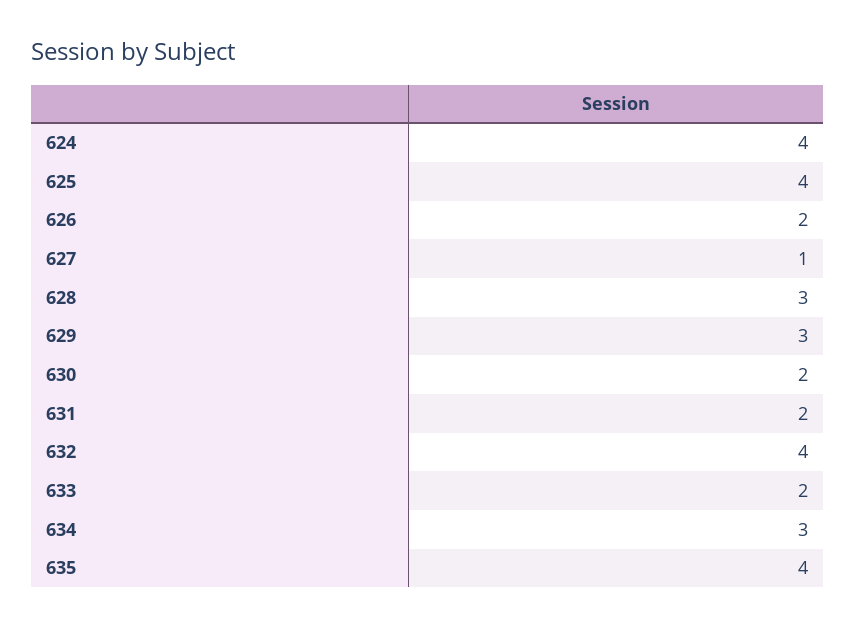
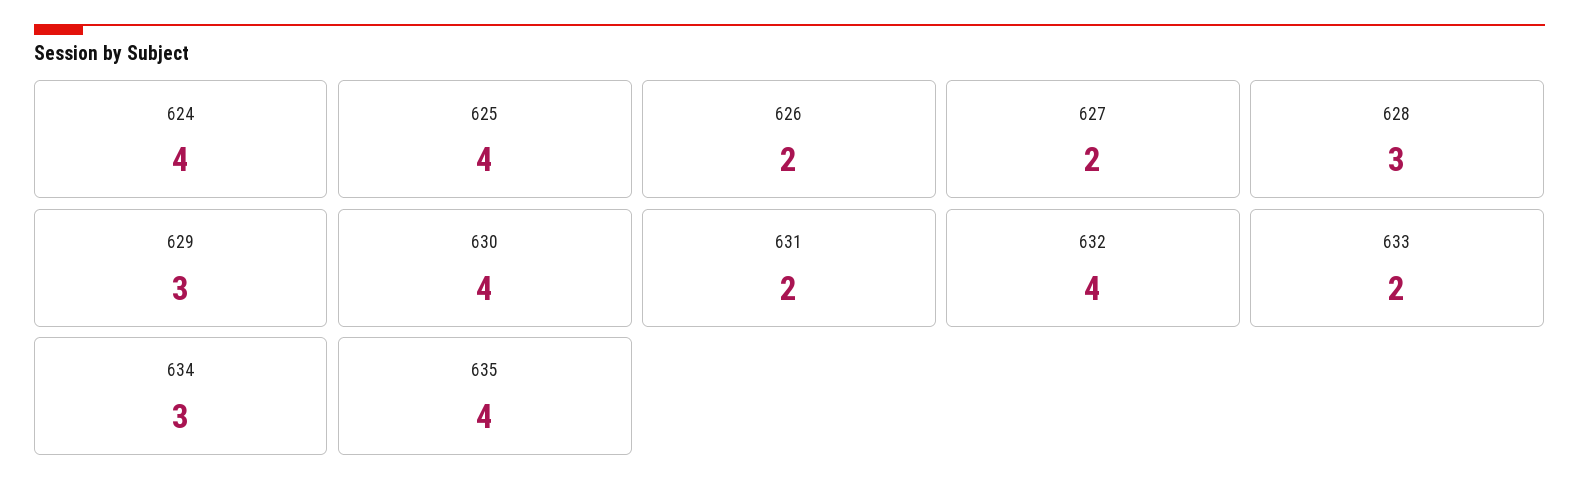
627: 1 -> 2
630: 2 -> 4

